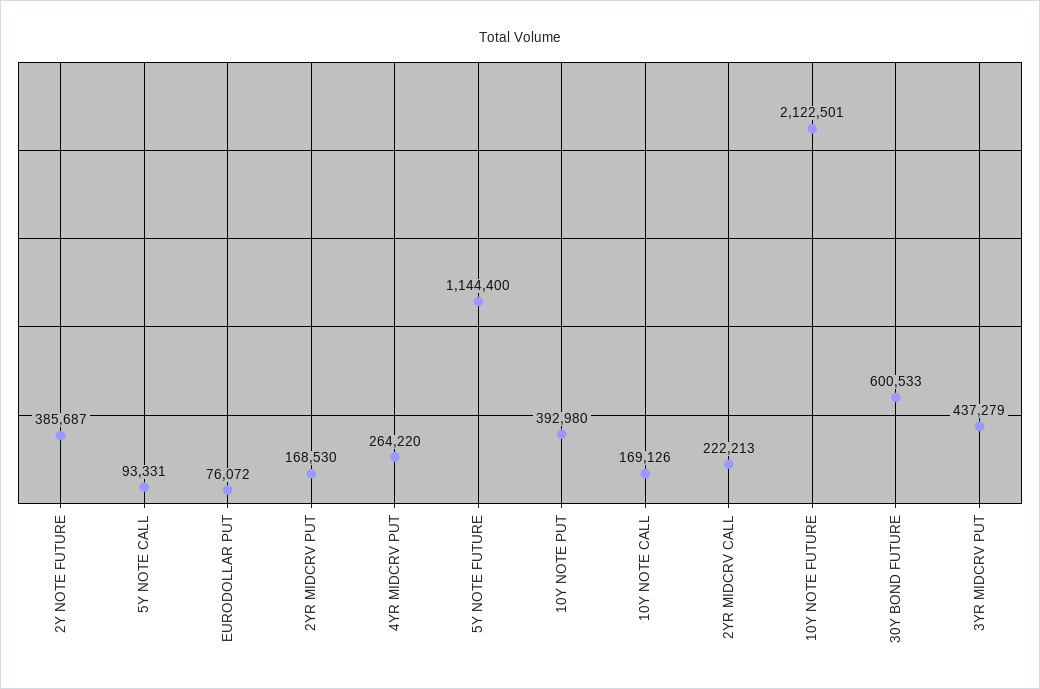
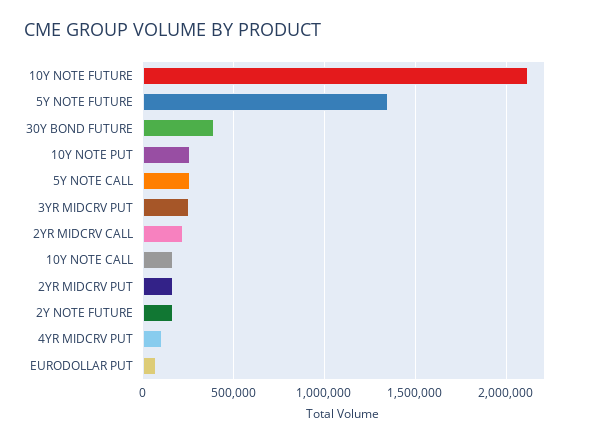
2Y NOTE FUTURE: 385687 -> 150000
5Y NOTE CALL: 93331 -> 250000
4YR MIDCRV PUT: 264220 -> 100000
5Y NOTE FUTURE: 1144400 -> 1350000
10Y NOTE PUT: 392980 -> 250000
30Y BOND FUTURE: 600533 -> 400000
3YR MIDCRV PUT: 437279 -> 250000

